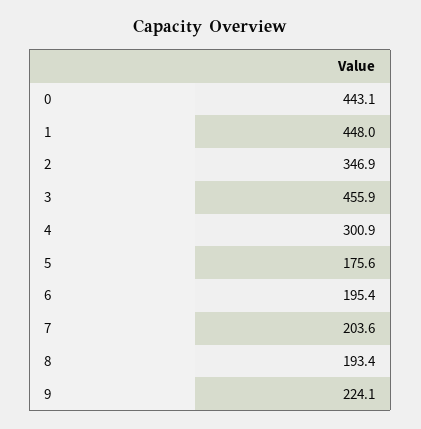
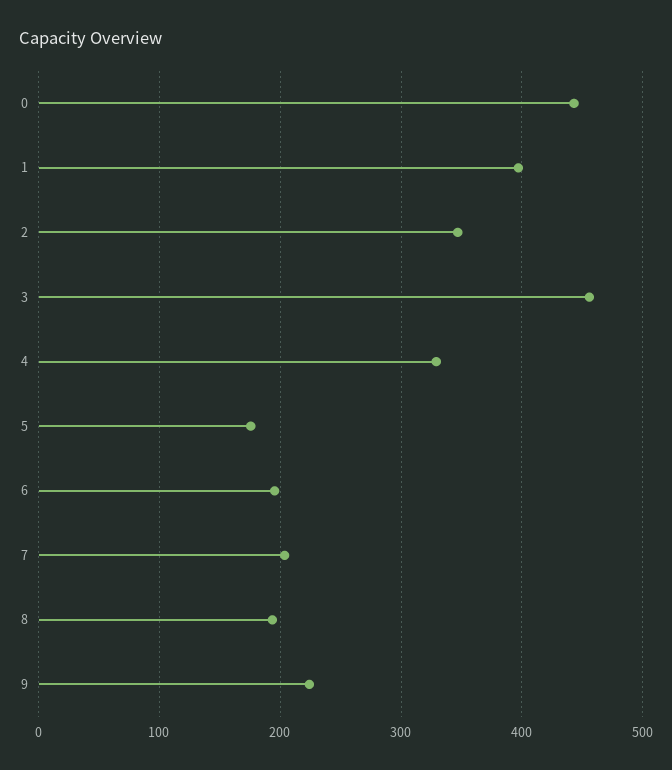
1: 448 -> 400
4: 300.9 -> 330

